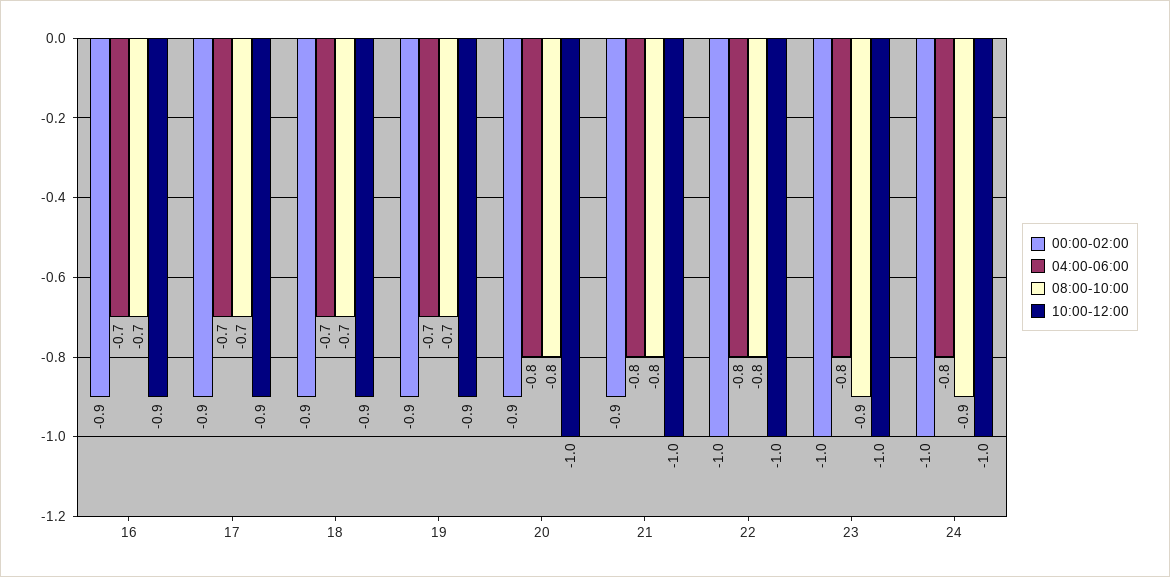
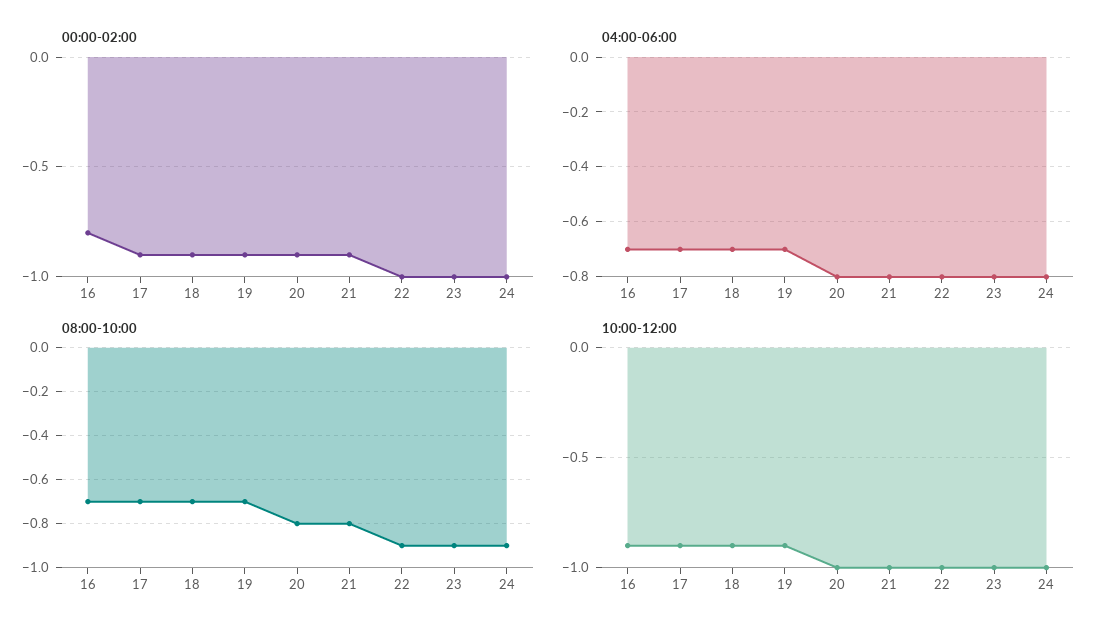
00:00-02:00, 16: -0.9 -> -0.8
08:00-10:00, 22: -0.8 -> -0.9

